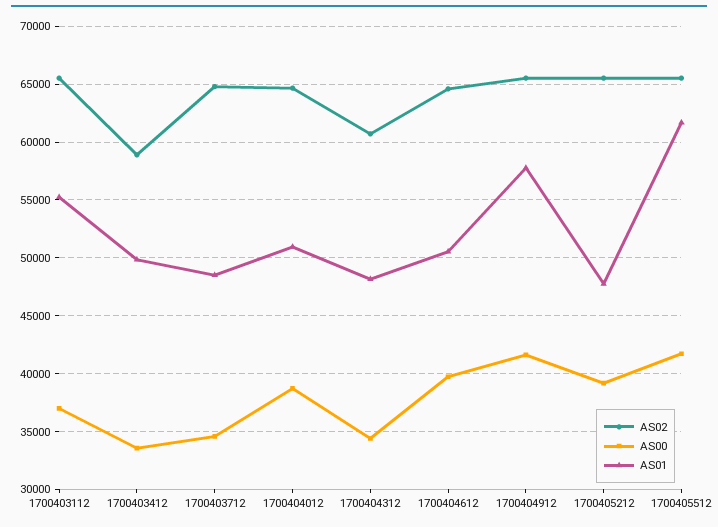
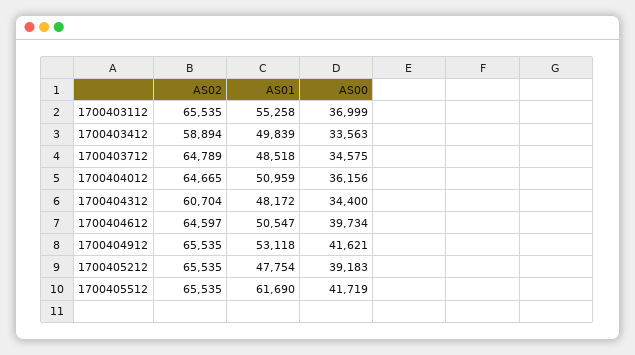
AS00, 1700404012: 39000 -> 36156
AS01, 1700404912: 58000 -> 53118

